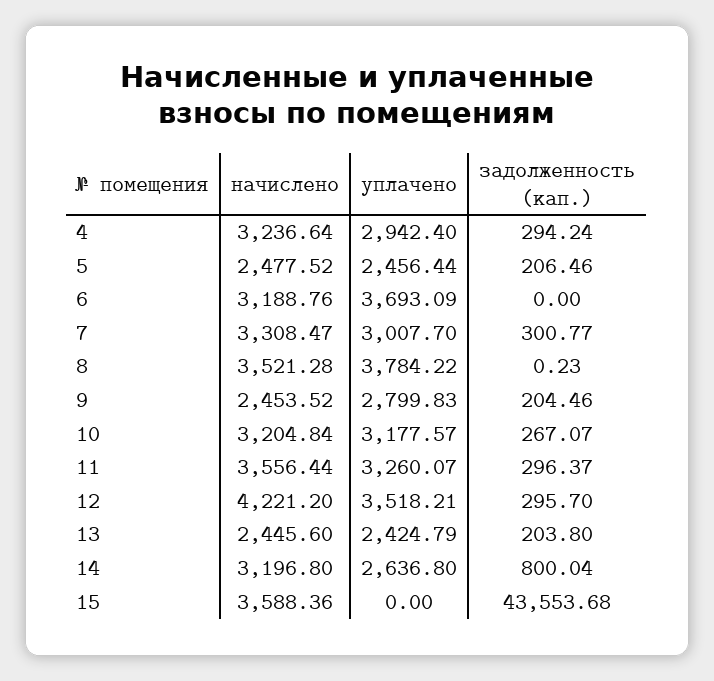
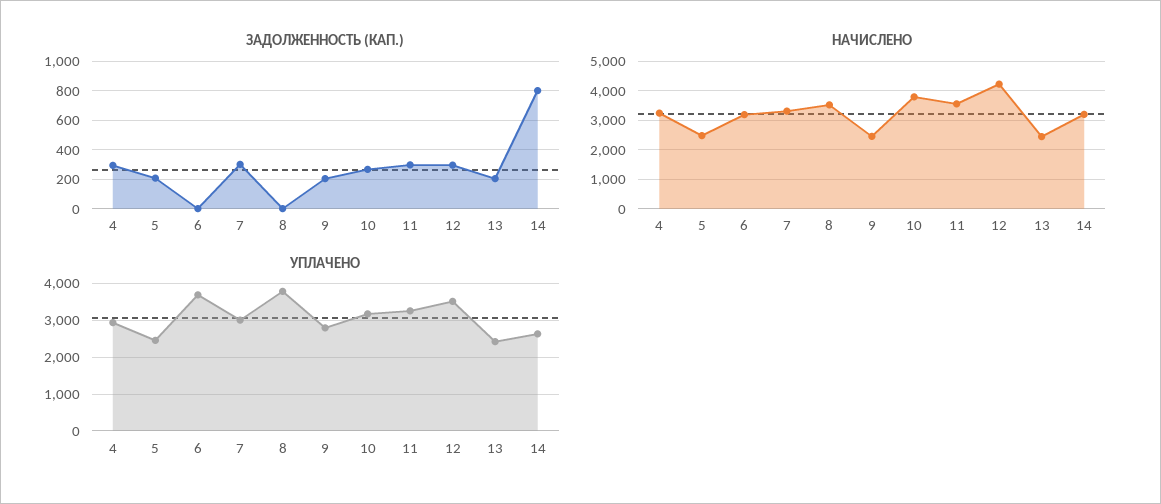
начислено, 10: 3204.84 -> 3750
начислено, 15: 3588.36 -> none
уплачено, 15: 0 -> none
задолженность (кап.), 15: 43553.68 -> none

